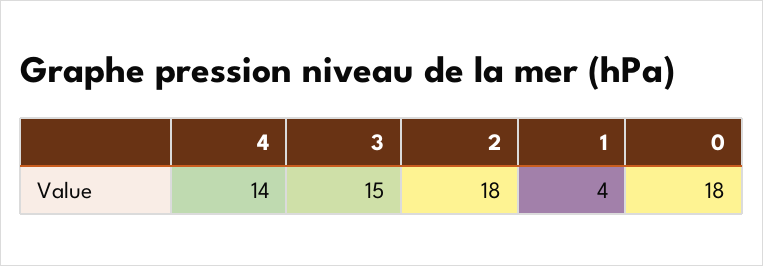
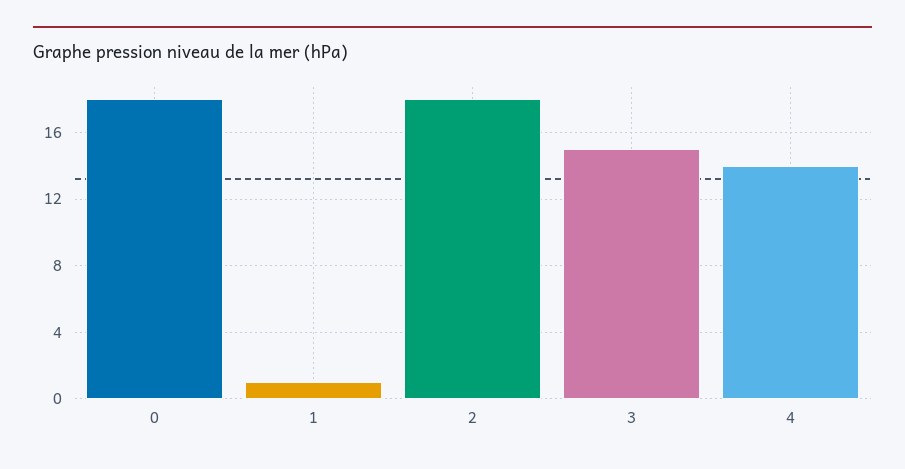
1: 4 -> 1

